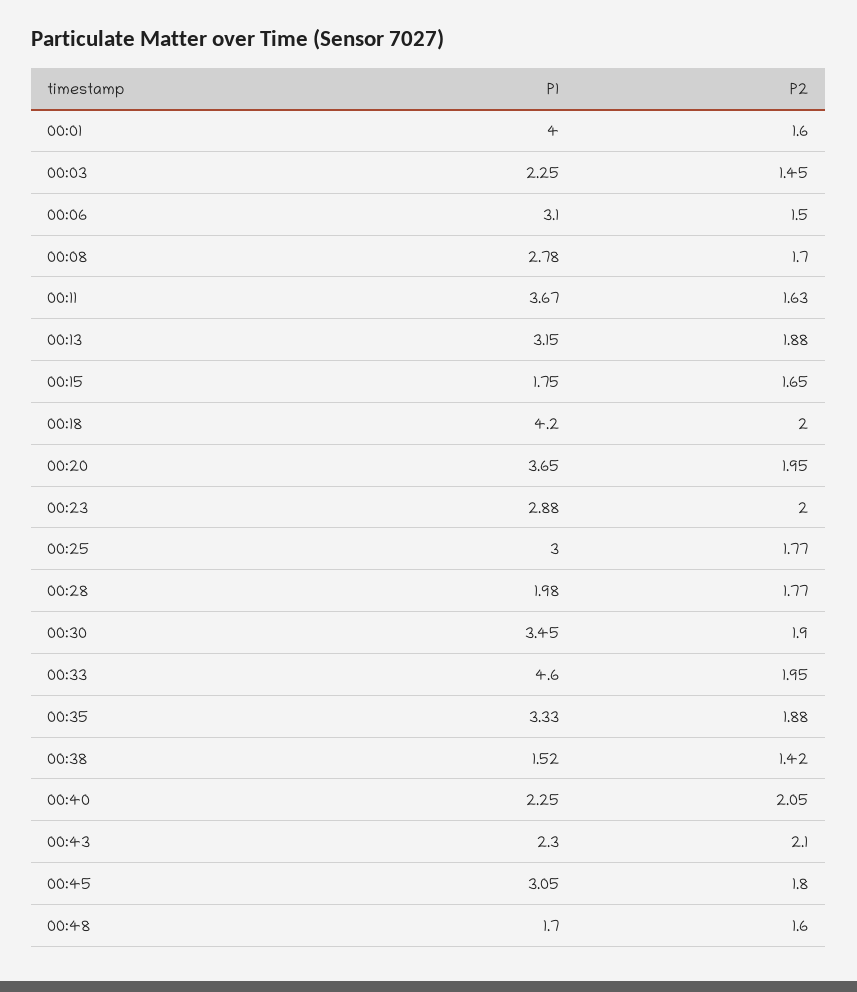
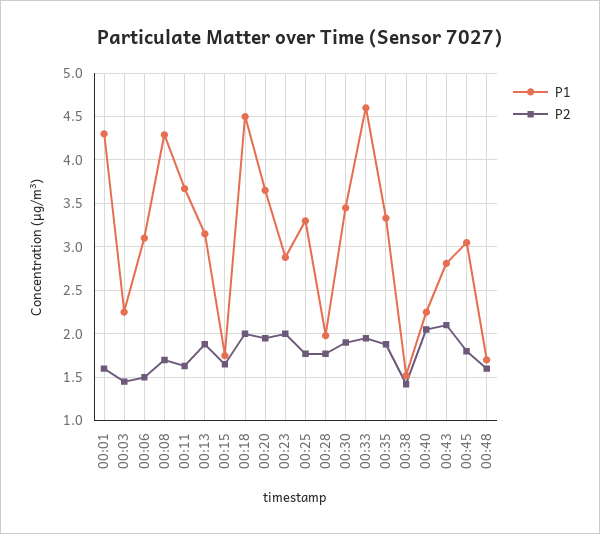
P1, 00:01: 4 -> 4.3
P1, 00:08: 2.78 -> 4.3
P1, 00:18: 4.2 -> 4.5
P1, 00:25: 3 -> 3.3
P1, 00:43: 2.3 -> 2.8

